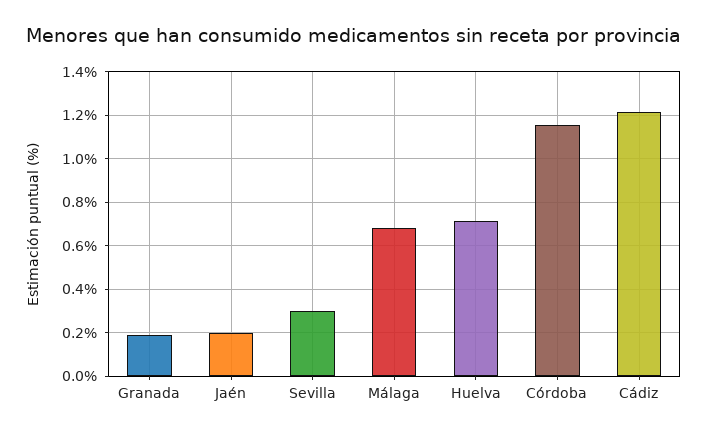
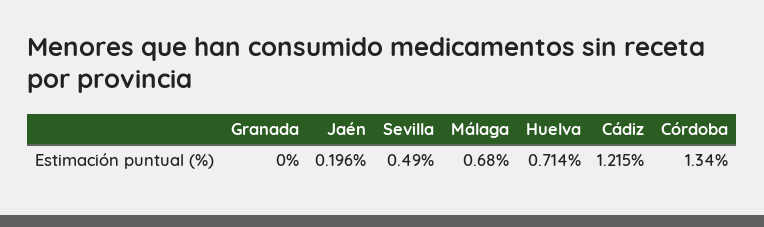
Granada: 0.2 -> 0
Sevilla: 0.3 -> 0.49
Córdoba: 1.15 -> 1.34

